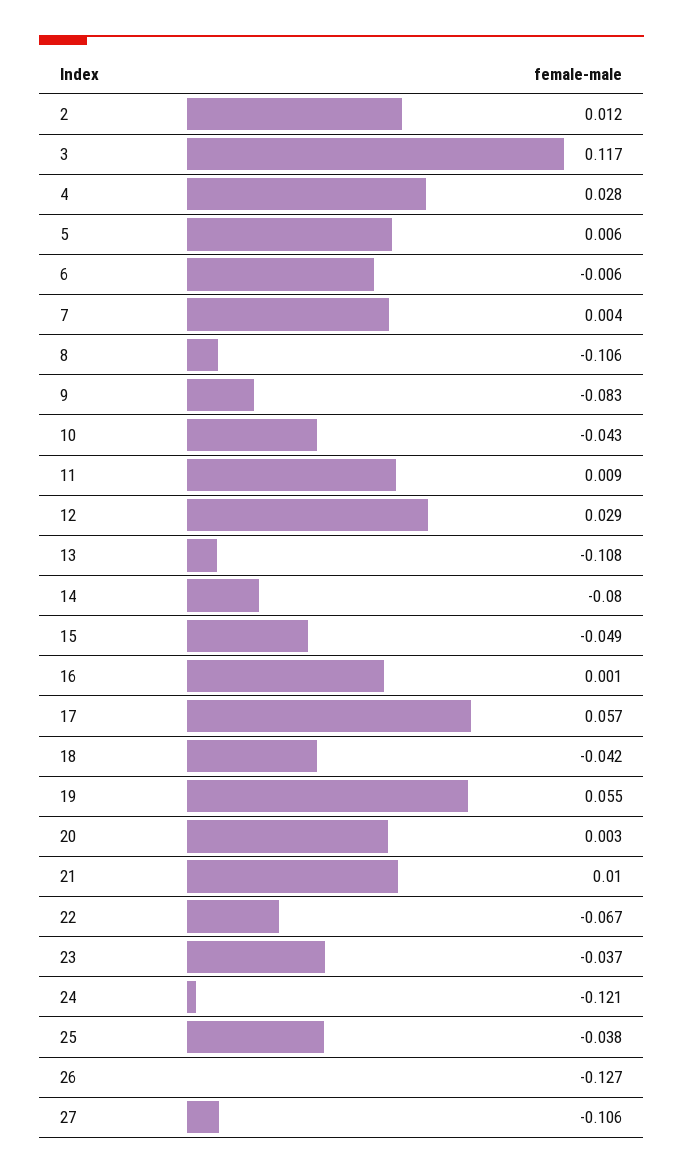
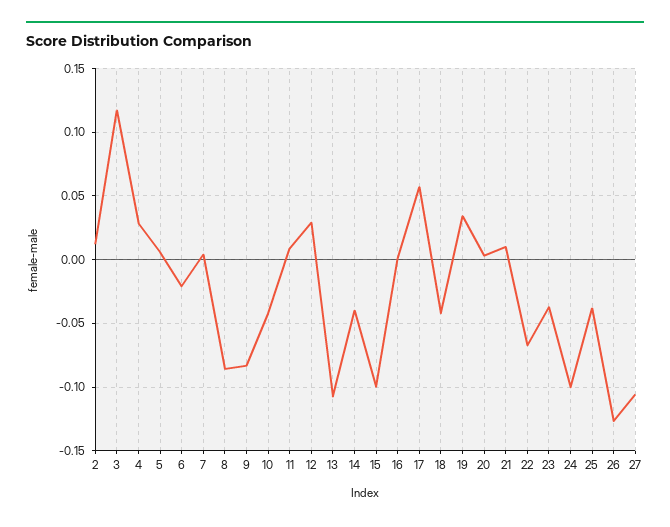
6: -0.006 -> -0.02
8: -0.106 -> -0.085
14: -0.08 -> -0.04
15: -0.049 -> -0.1
19: 0.055 -> 0.035
24: -0.121 -> -0.1

